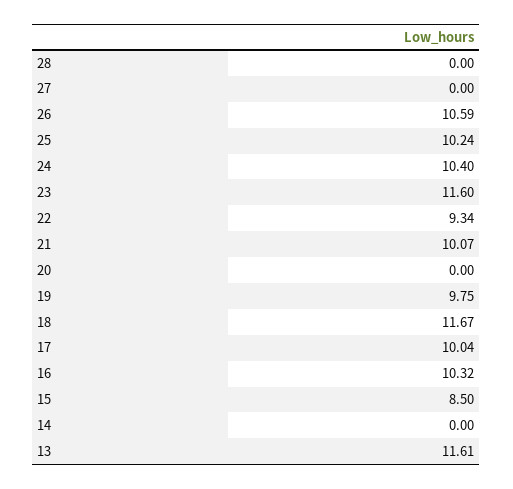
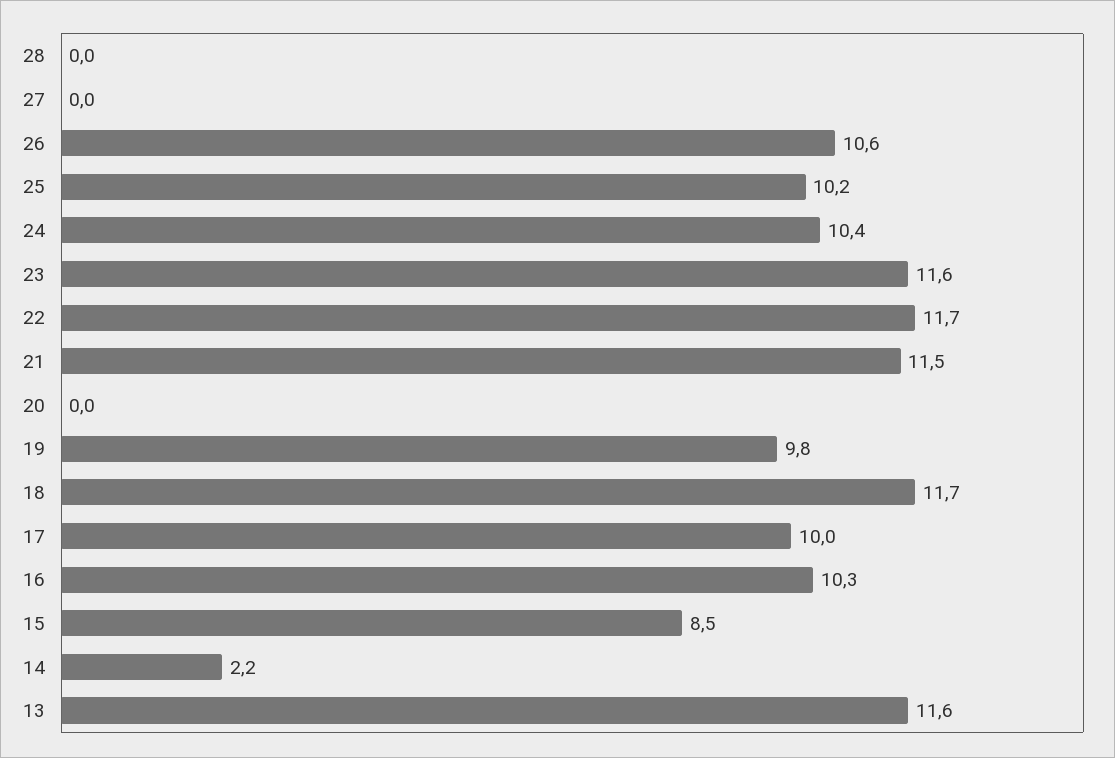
22: 9.34 -> 11.7
21: 10.07 -> 11.5
14: 0 -> 2.2

